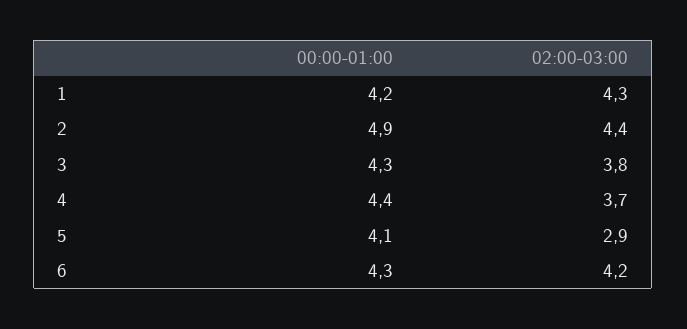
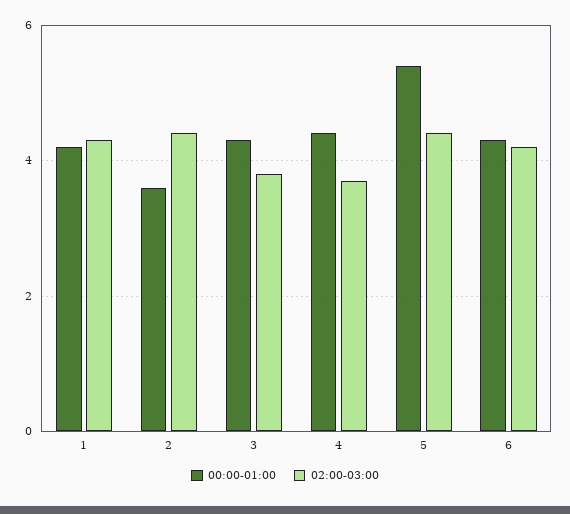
00:00-01:00, 2: 4.9 -> 3.5
00:00-01:00, 5: 4.1 -> 5.5
02:00-03:00, 5: 2.9 -> 4.5

